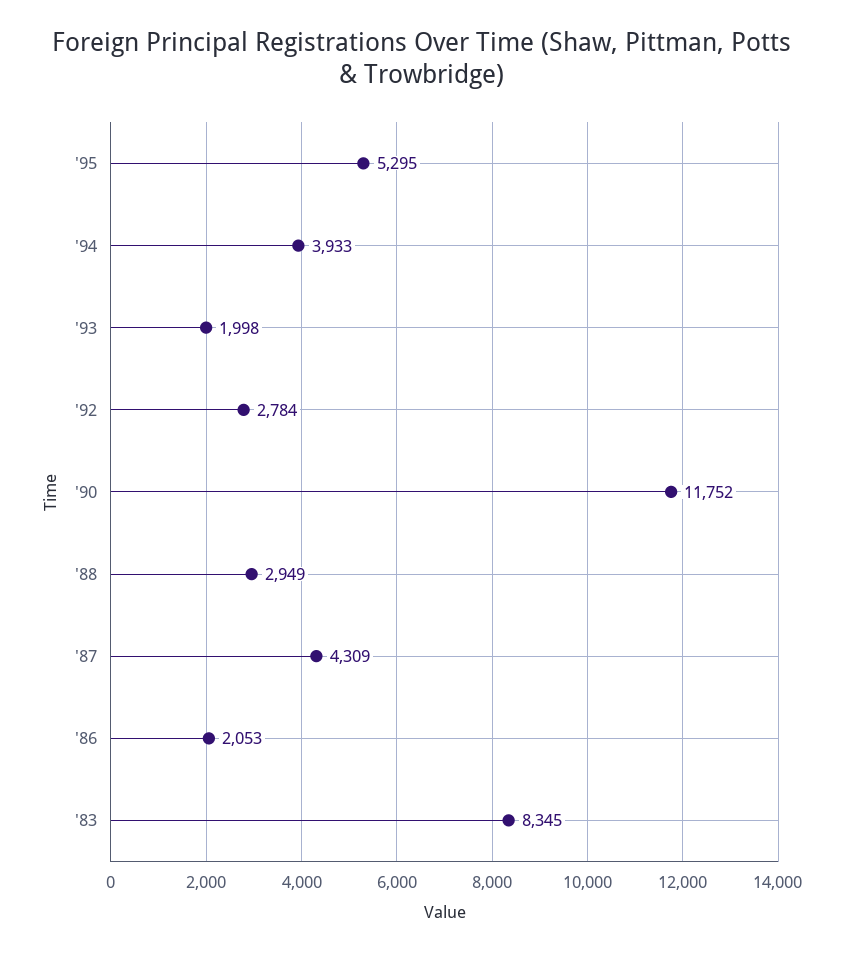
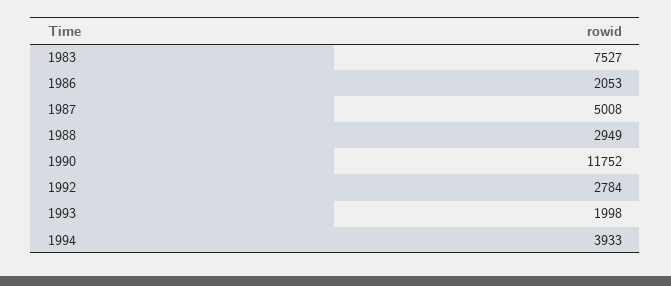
'95: 5295 -> none
'87: 4309 -> 5008
'83: 8345 -> 7527

